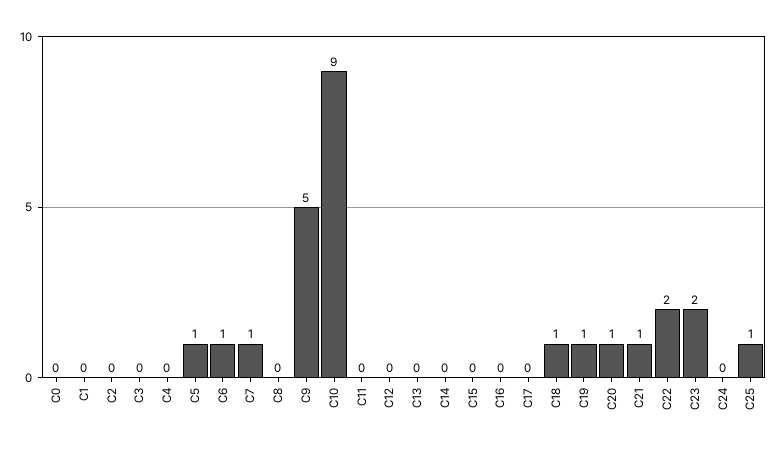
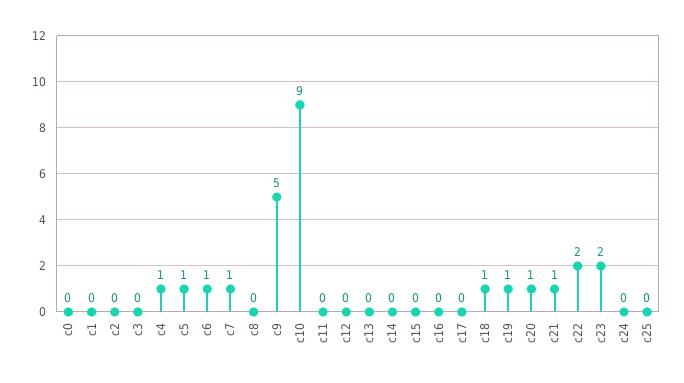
C4: 0 -> 1
C25: 1 -> 0

